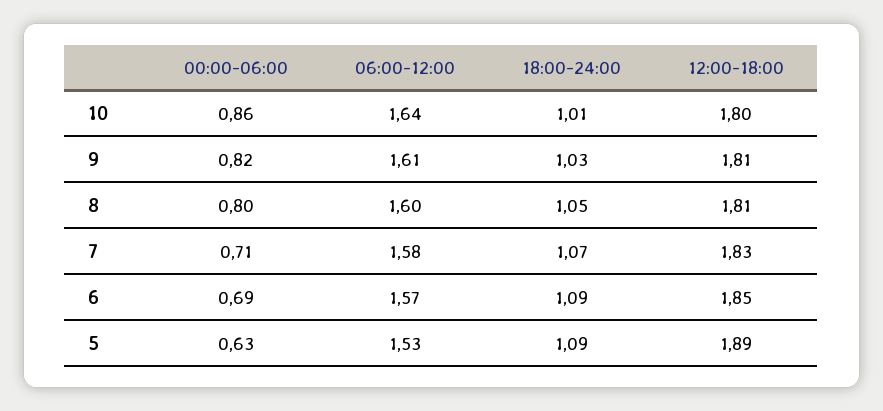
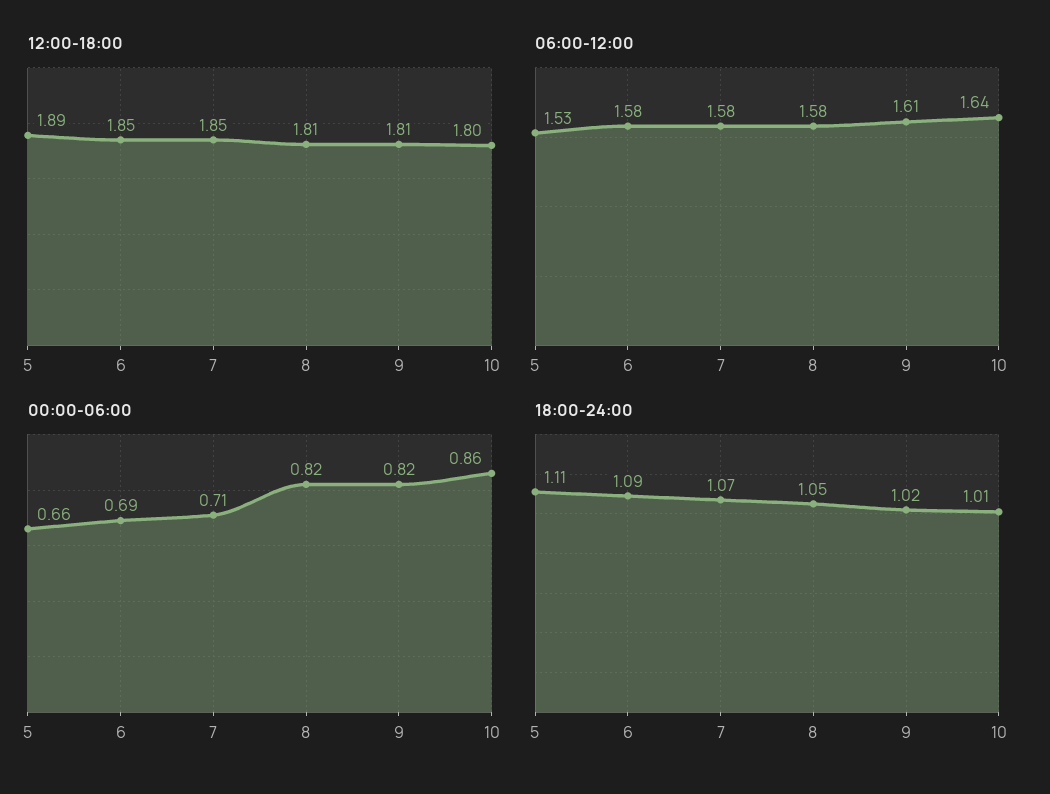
18:00-24:00, 9: 1.03 -> 1.02
00:00-06:00, 8: 0.8 -> 0.82
06:00-12:00, 8: 1.6 -> 1.58
12:00-18:00, 7: 1.83 -> 1.85
06:00-12:00, 6: 1.57 -> 1.58
00:00-06:00, 5: 0.63 -> 0.66
18:00-24:00, 5: 1.09 -> 1.11

